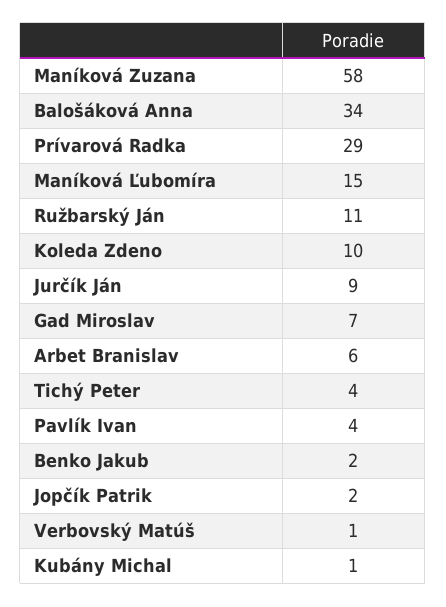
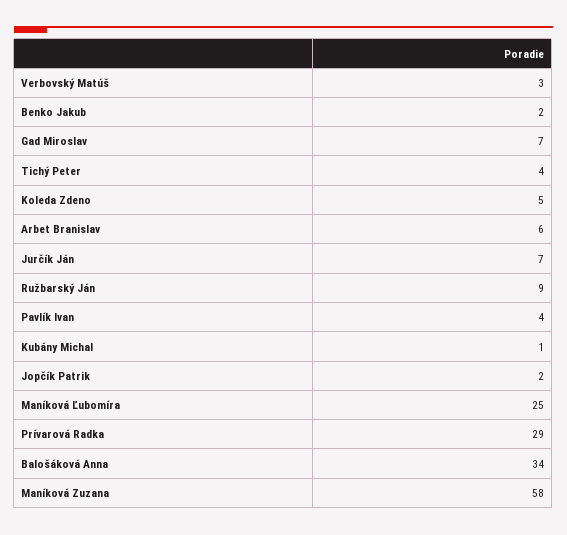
Maníková Ľubomíra: 15 -> 25
Ružbarský Ján: 11 -> 9
Koleda Zdeno: 10 -> 5
Jurčík Ján: 9 -> 7
Verbovský Matúš: 1 -> 3

